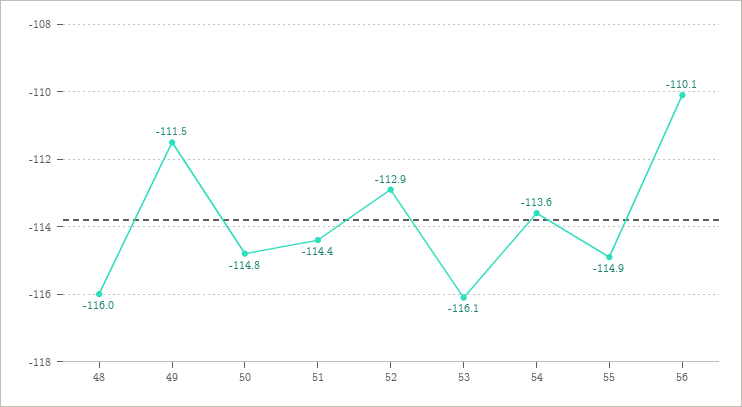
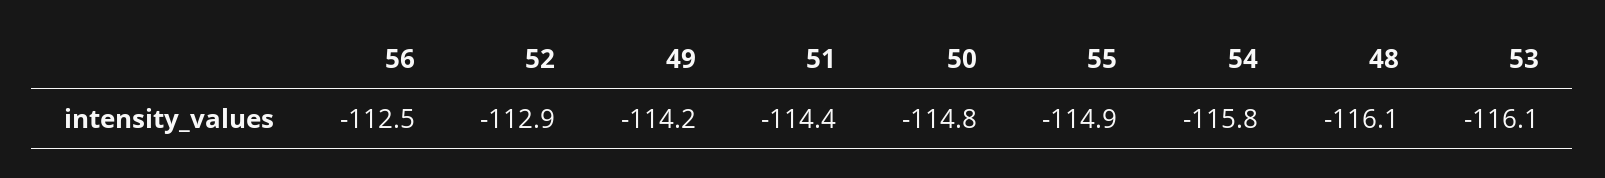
48: -116 -> -116.1
49: -111.5 -> -114.2
54: -113.6 -> -115.8
56: -110.1 -> -112.5

